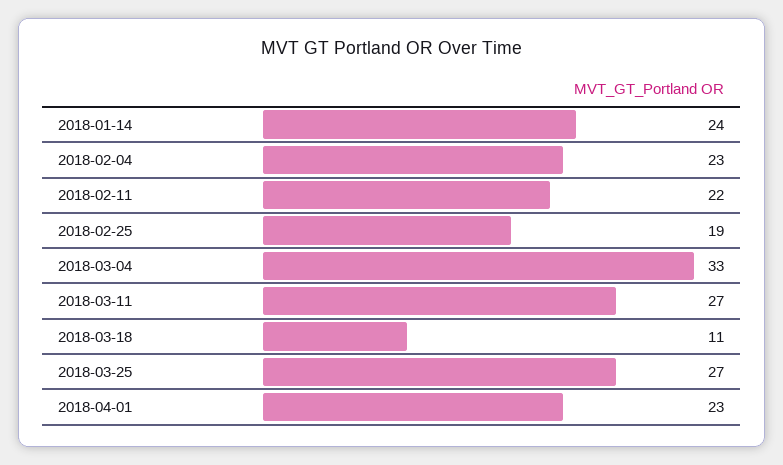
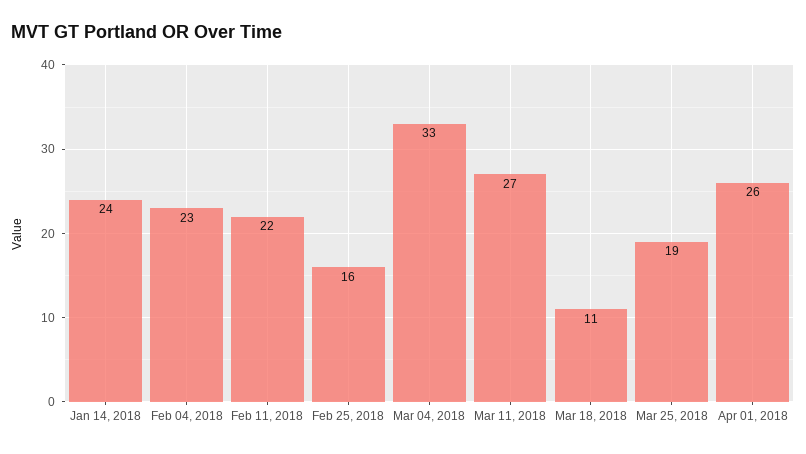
2018-02-25: 19 -> 16
2018-03-25: 27 -> 19
2018-04-01: 23 -> 26

